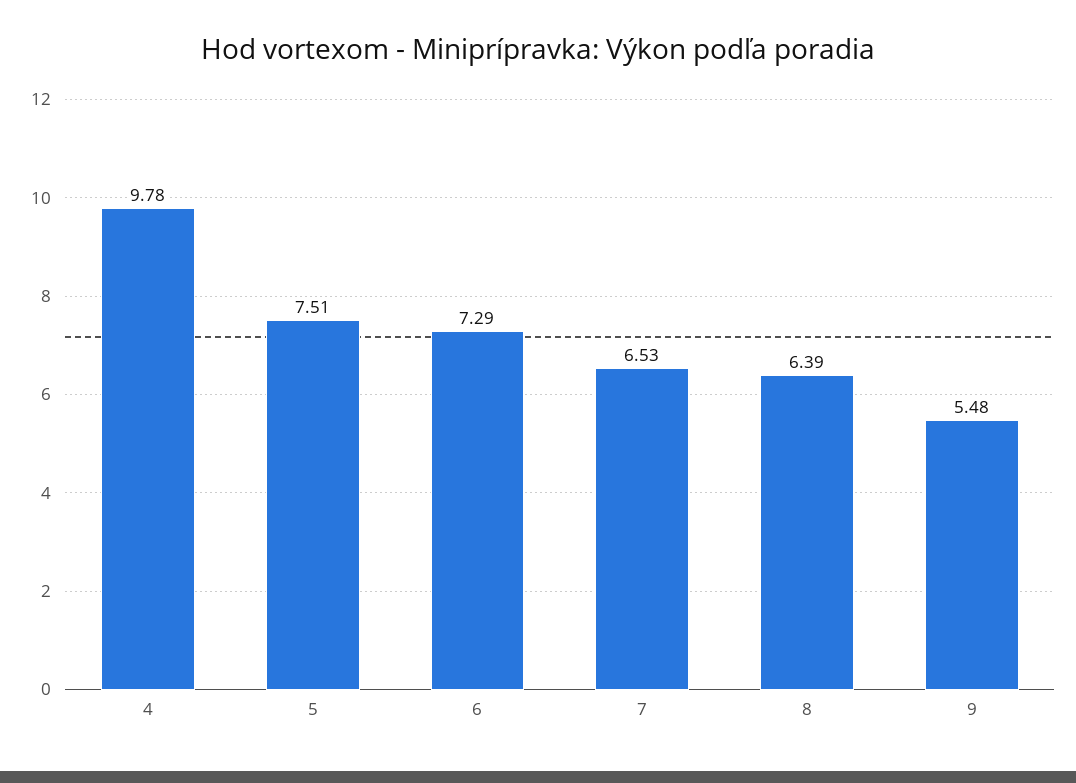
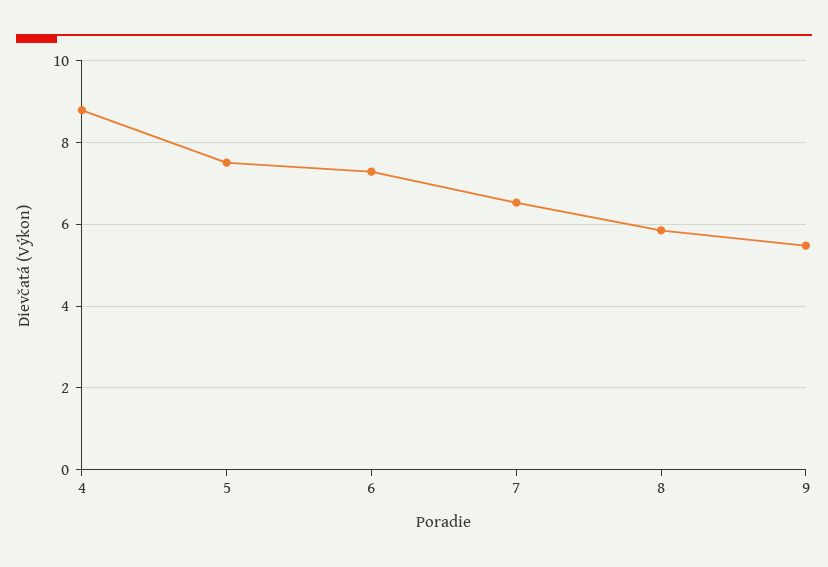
4: 9.78 -> 8.8
8: 6.39 -> 5.8

